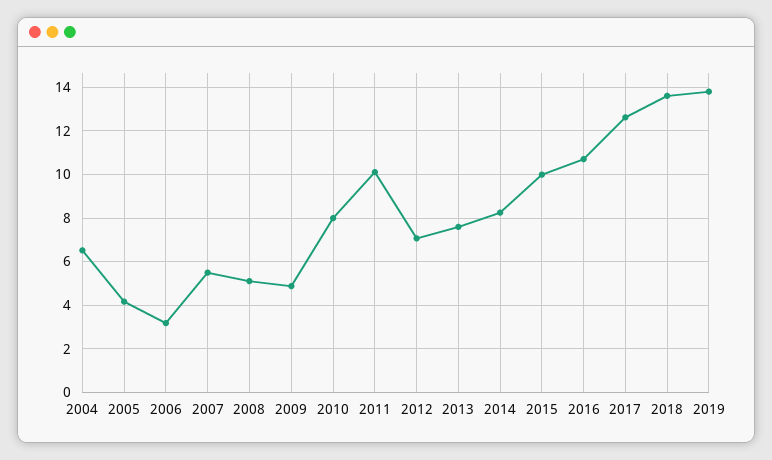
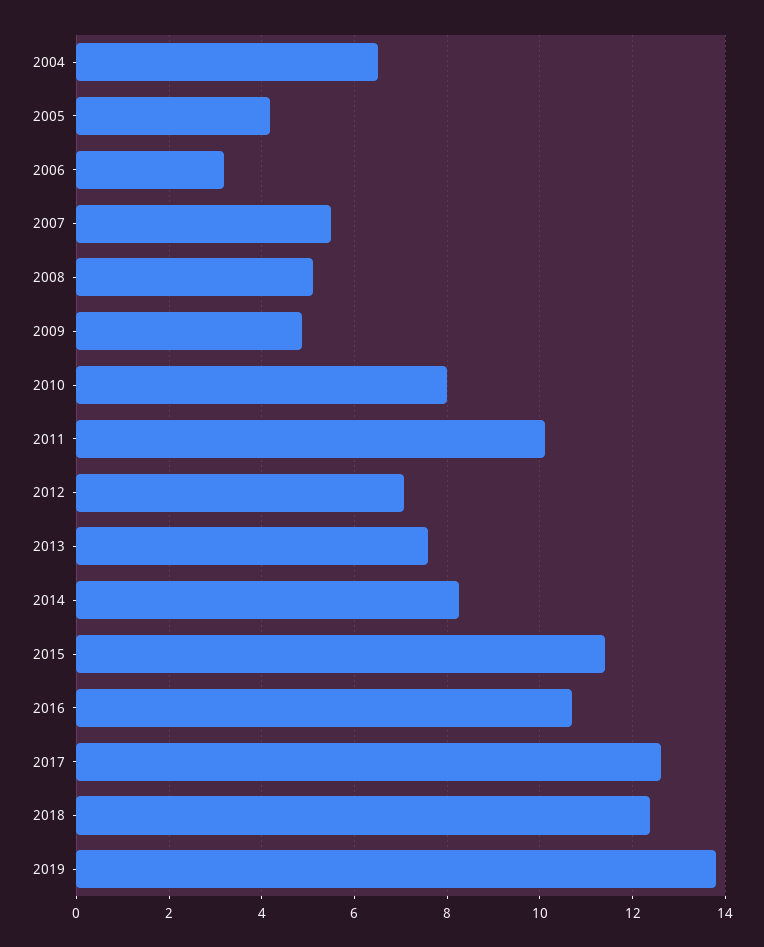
2015: 10 -> 11.4
2018: 13.5 -> 12.4

